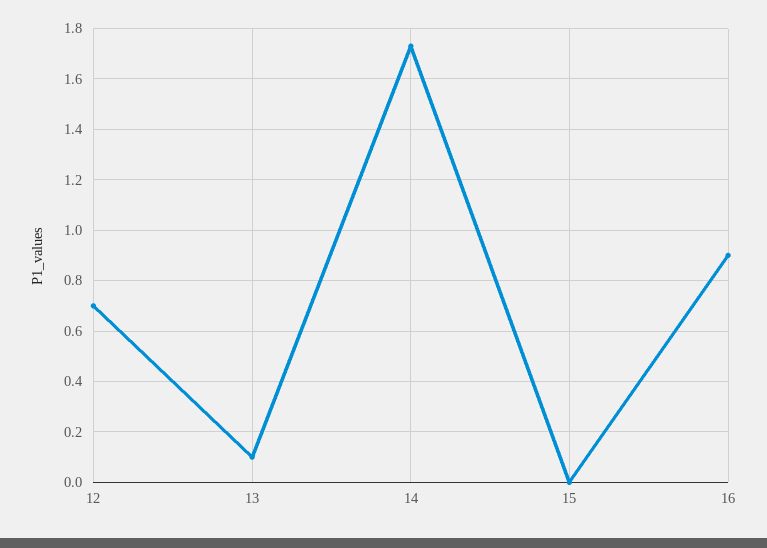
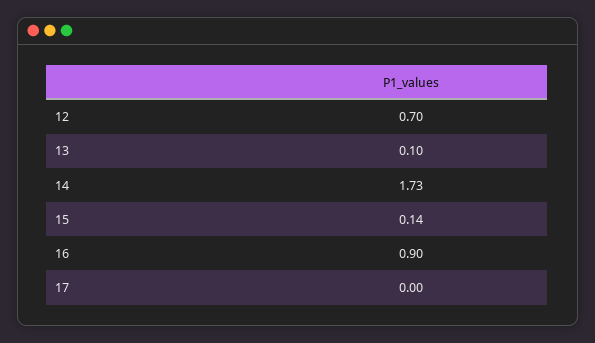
15: 0 -> 0.14
17: none -> 0

